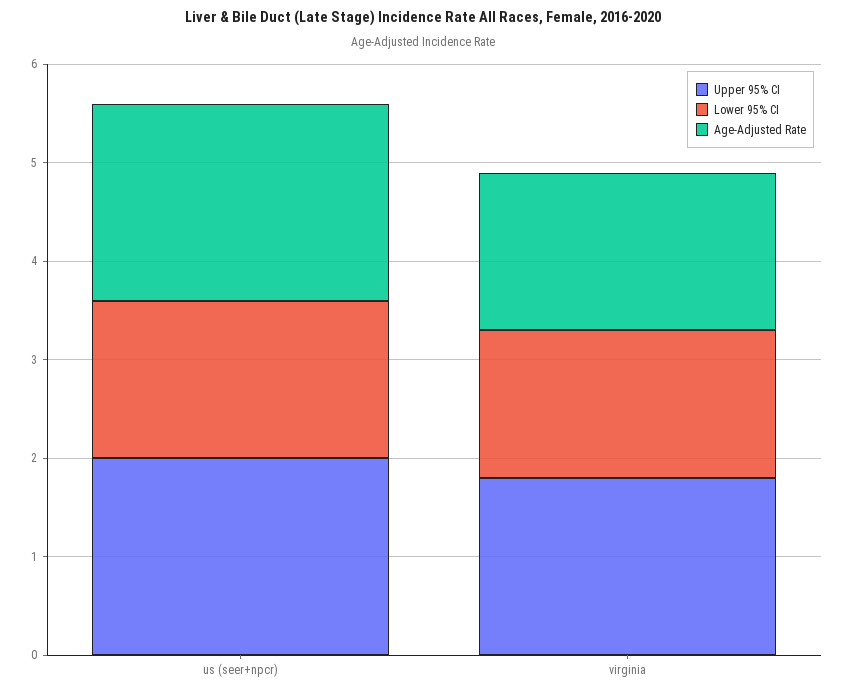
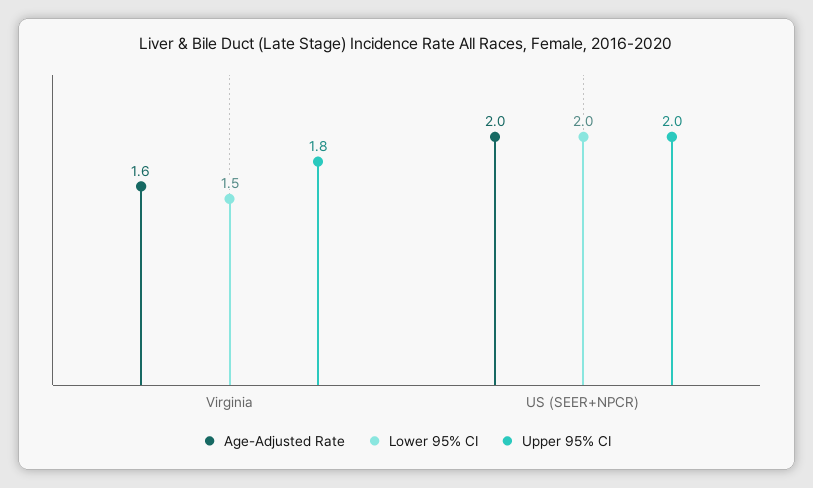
Lower 95% CI, us (seer+npcr): 1.6 -> 2

